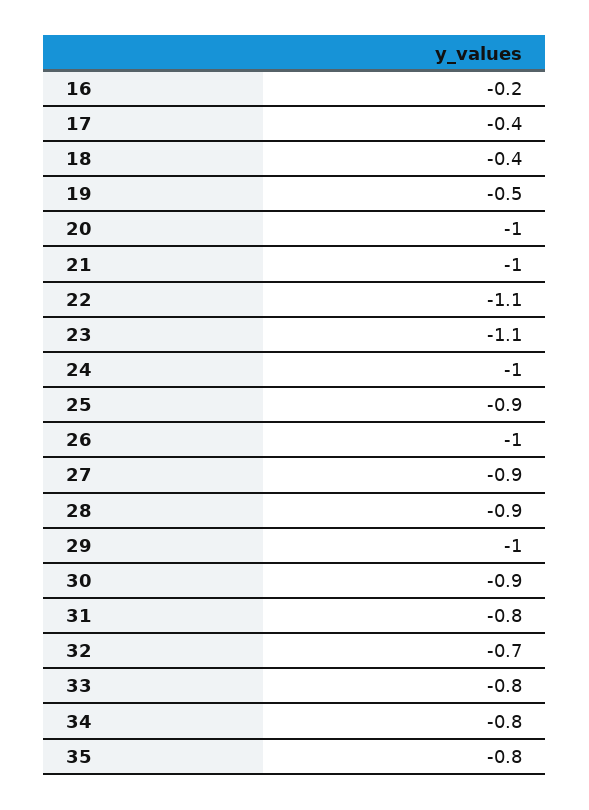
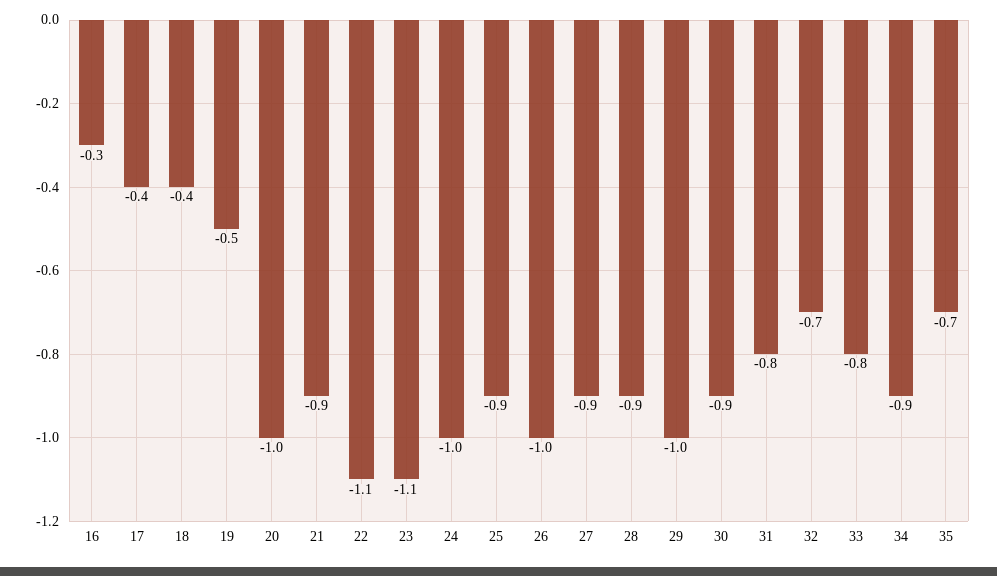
16: -0.2 -> -0.3
21: -1 -> -0.9
34: -0.8 -> -0.9
35: -0.8 -> -0.7

